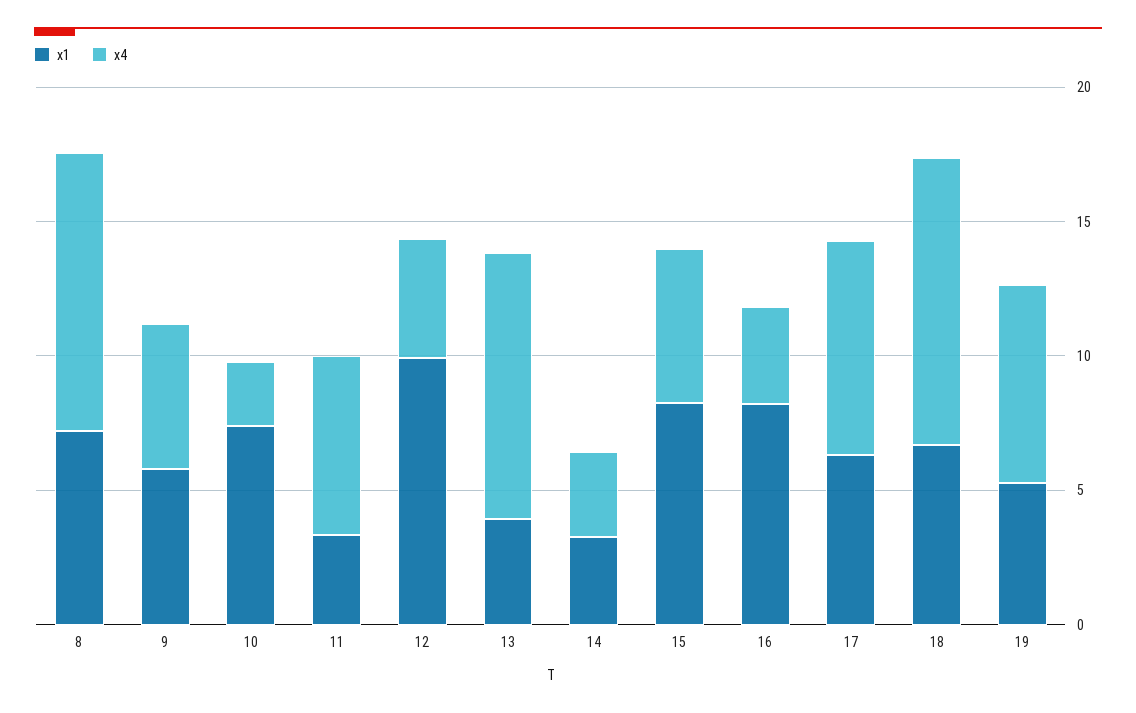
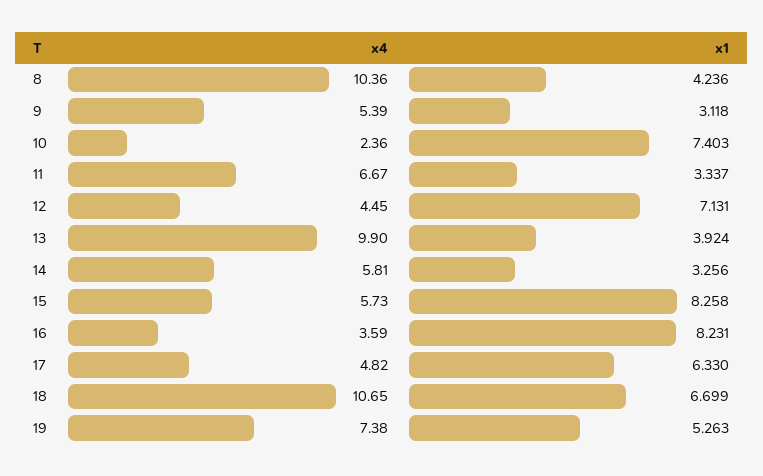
x1, 8: 7 -> 4.236
x1, 9: 6 -> 3.118
x1, 12: 10 -> 7.131
x4, 14: 3 -> 5.81
x4, 17: 8 -> 4.82

